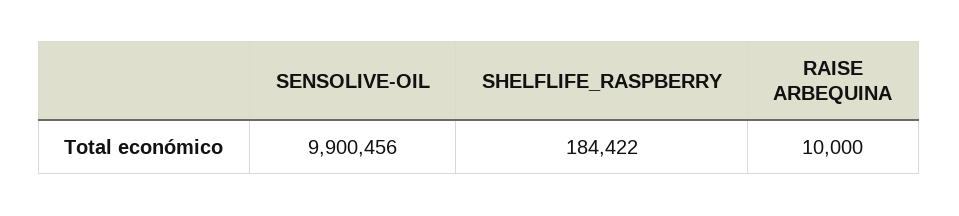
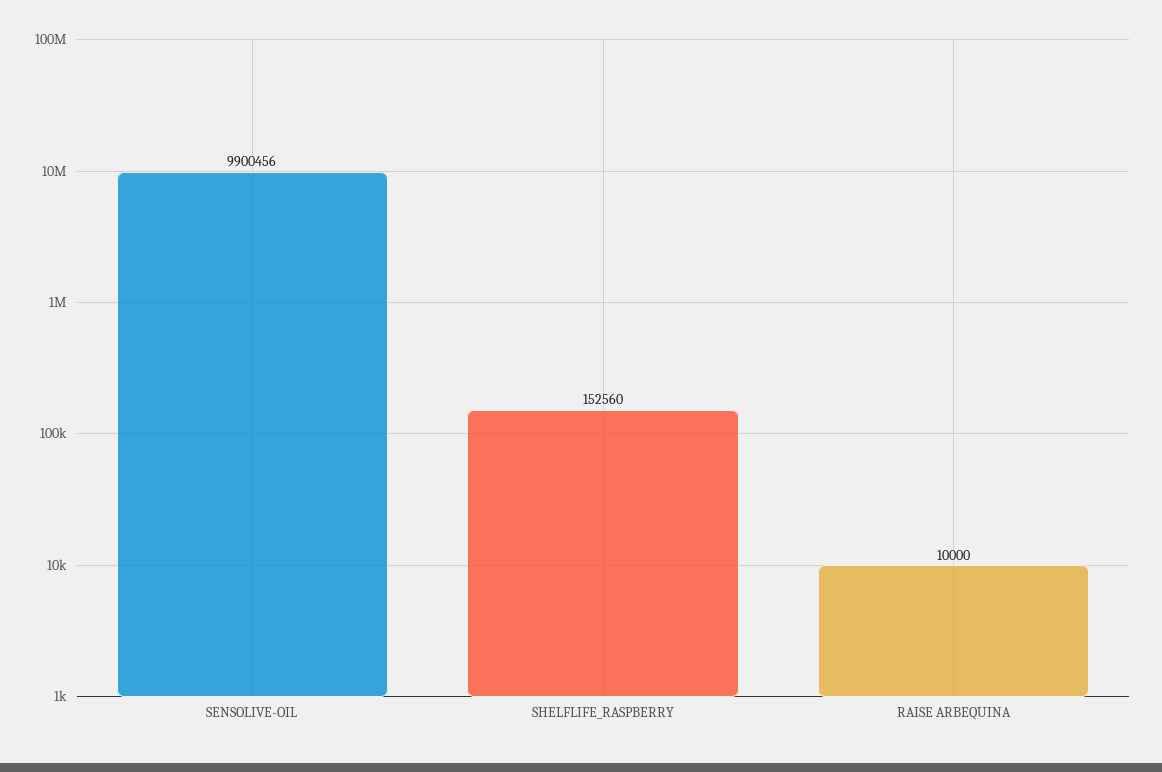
SHELFLIFE_RASPBERRY: 184422 -> 152560

